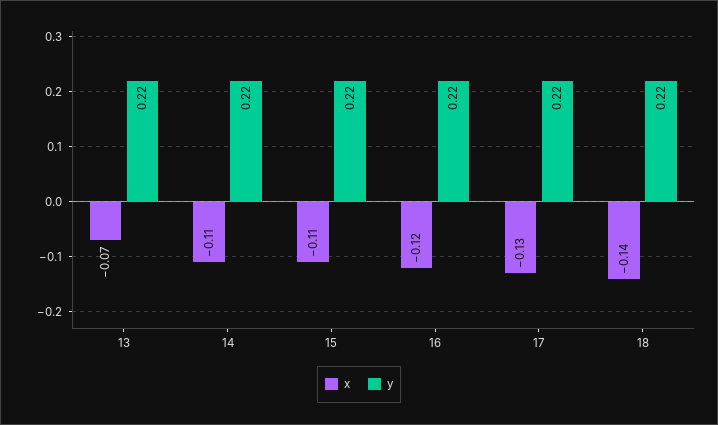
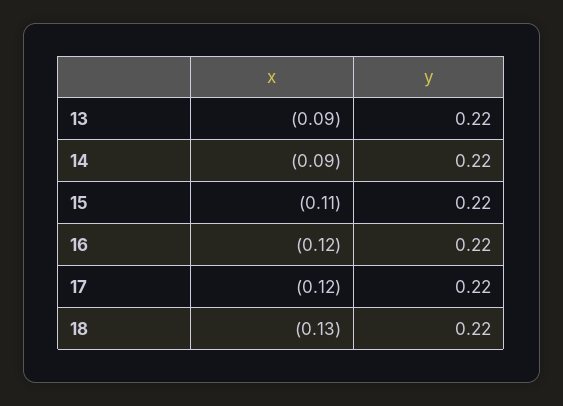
x, 13: -0.07 -> -0.09
x, 14: -0.11 -> -0.09
x, 17: -0.13 -> -0.12
x, 18: -0.14 -> -0.13

